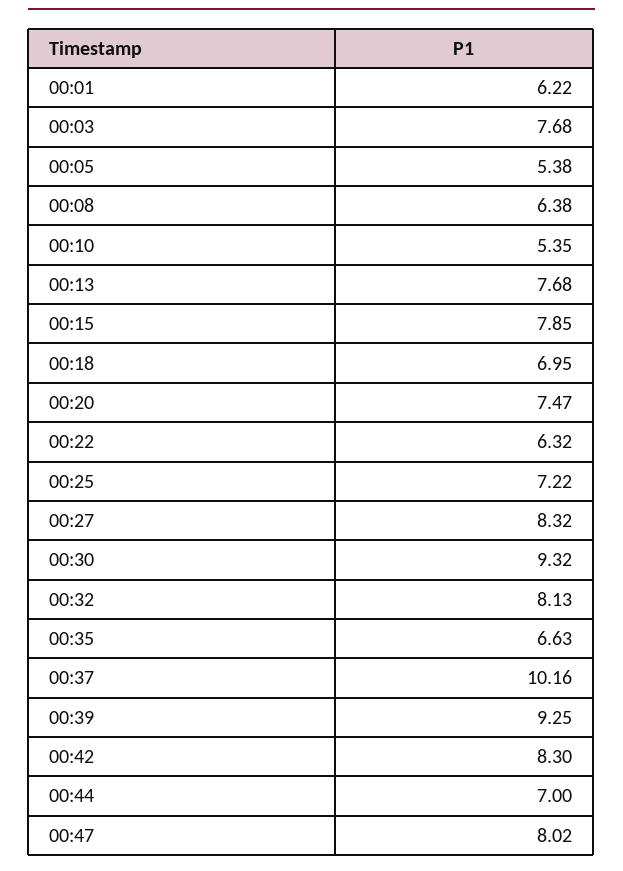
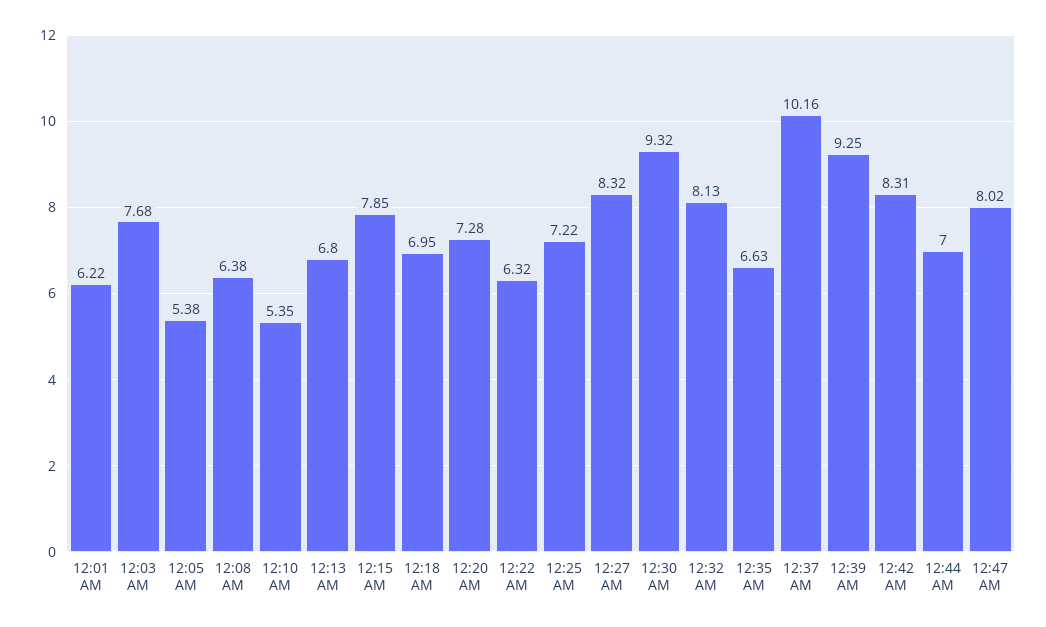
00:13: 7.68 -> 6.8
00:20: 7.47 -> 7.28
00:42: 8.3 -> 8.31

